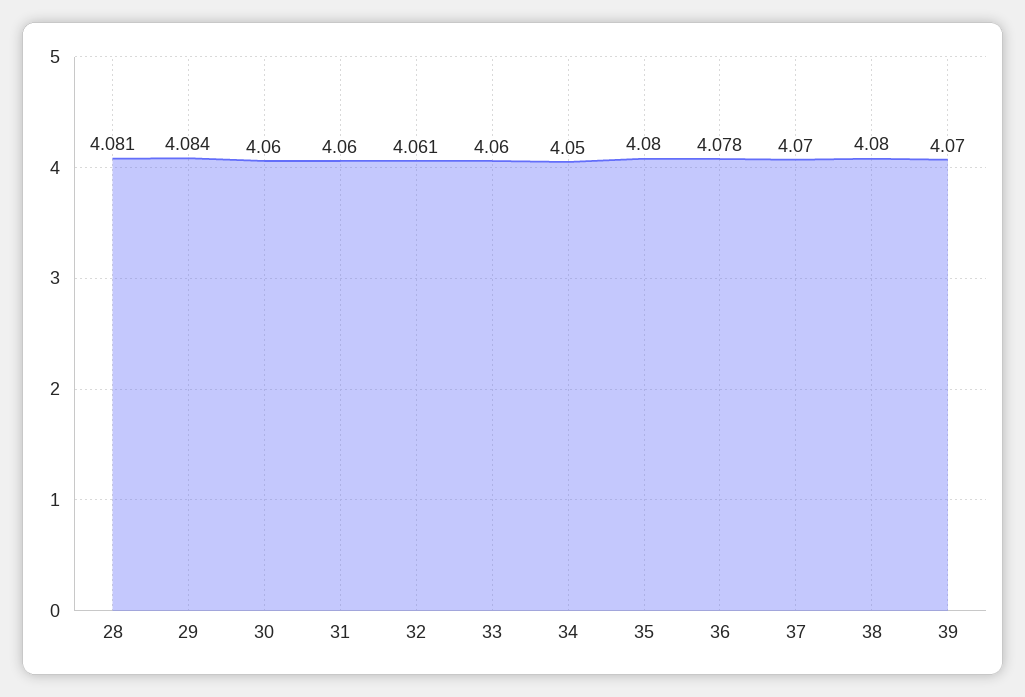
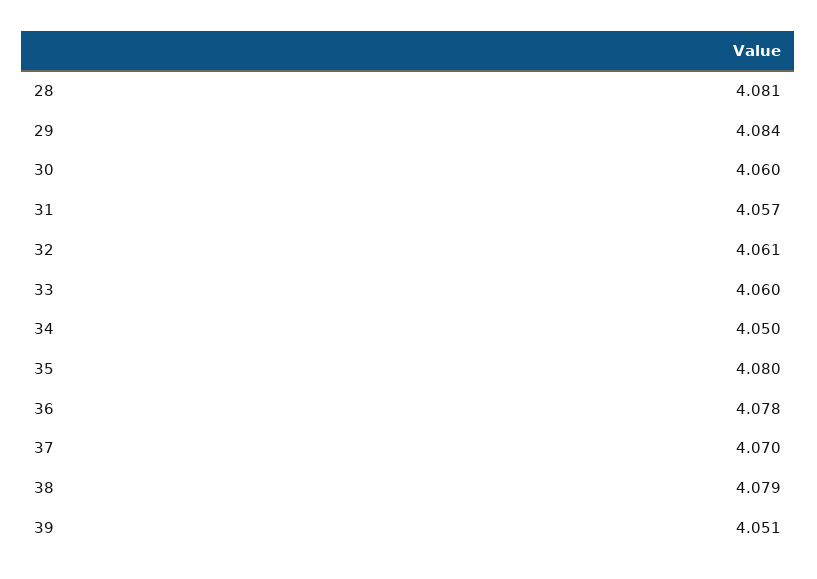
31: 4.06 -> 4.057
38: 4.08 -> 4.079
39: 4.07 -> 4.051

